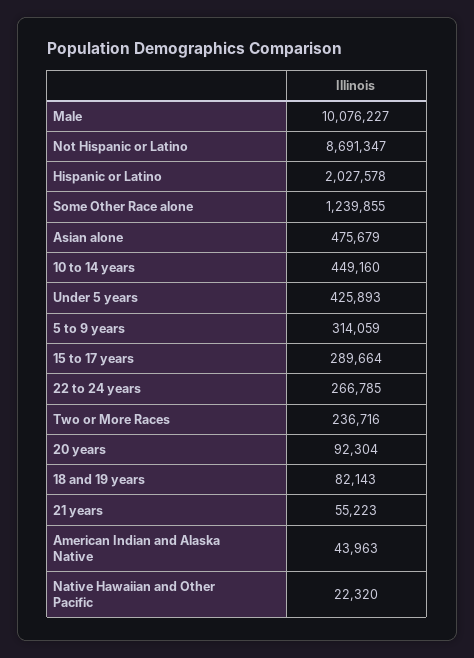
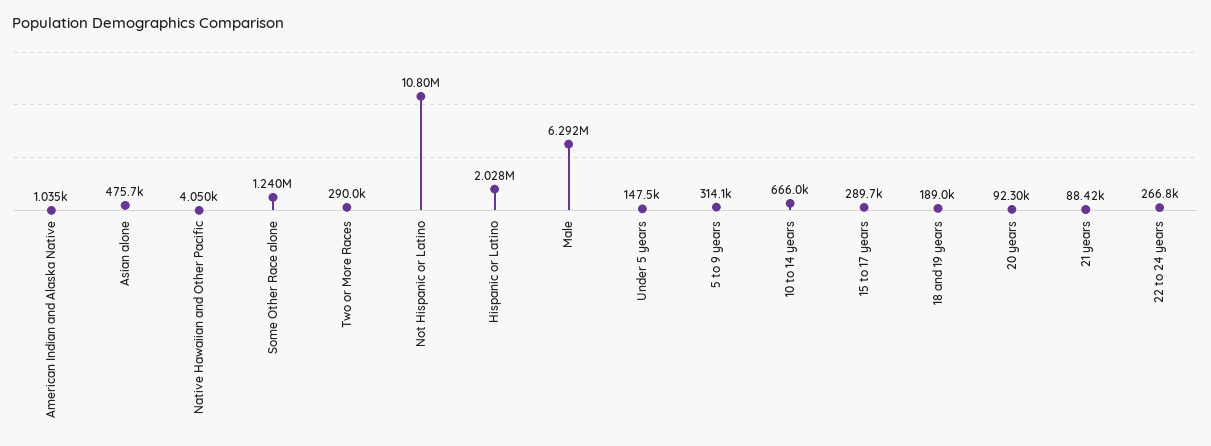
Male: 10076227 -> 6292000
Not Hispanic or Latino: 8691347 -> 10800000
10 to 14 years: 449160 -> 666000
Under 5 years: 425893 -> 147500
Two or More Races: 236716 -> 290000
18 and 19 years: 82143 -> 189000
21 years: 55223 -> 88420
American Indian and Alaska Native: 43963 -> 1035
Native Hawaiian and Other Pacific: 22320 -> 4050

